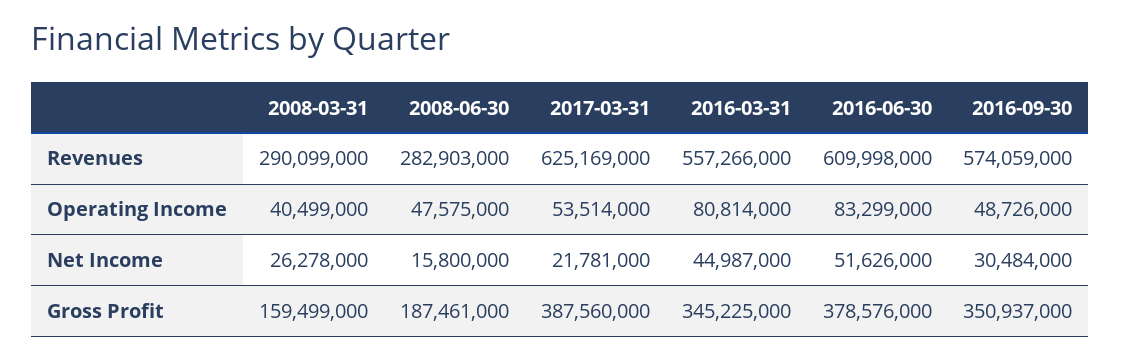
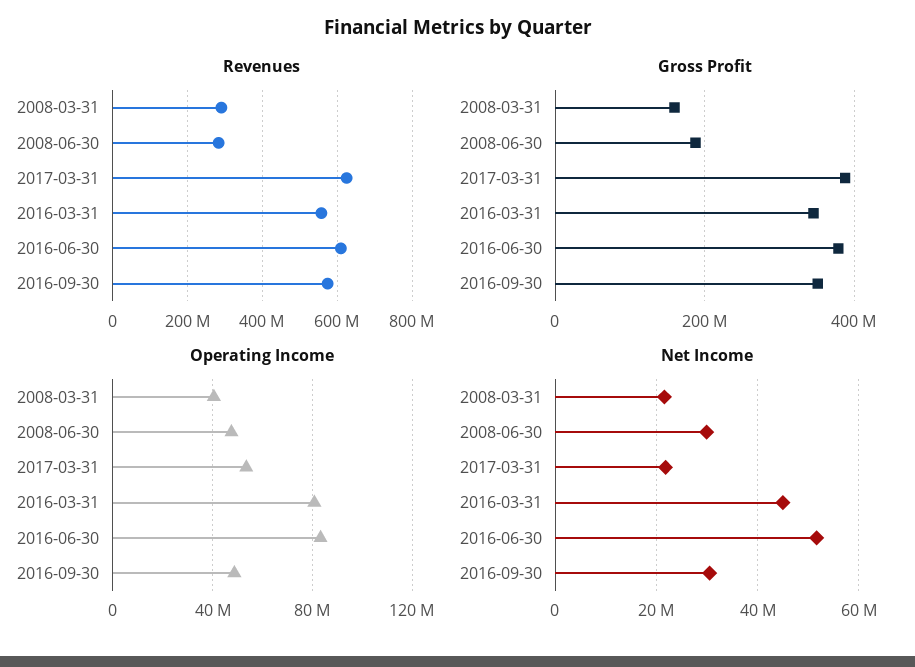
Net Income, 2008-03-31: 26278000 -> 22000000
Net Income, 2008-06-30: 15800000 -> 30000000

